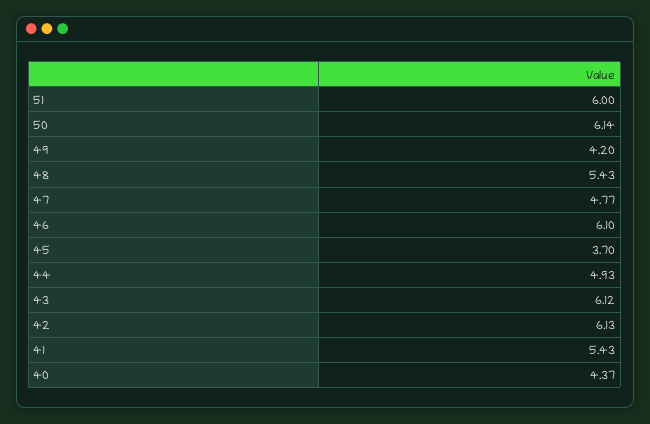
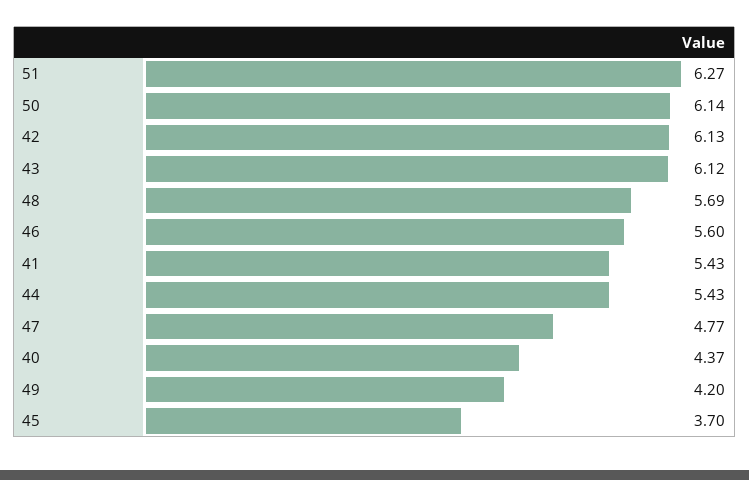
51: 6 -> 6.27
48: 5.43 -> 5.69
46: 6.1 -> 5.6
44: 4.93 -> 5.43

